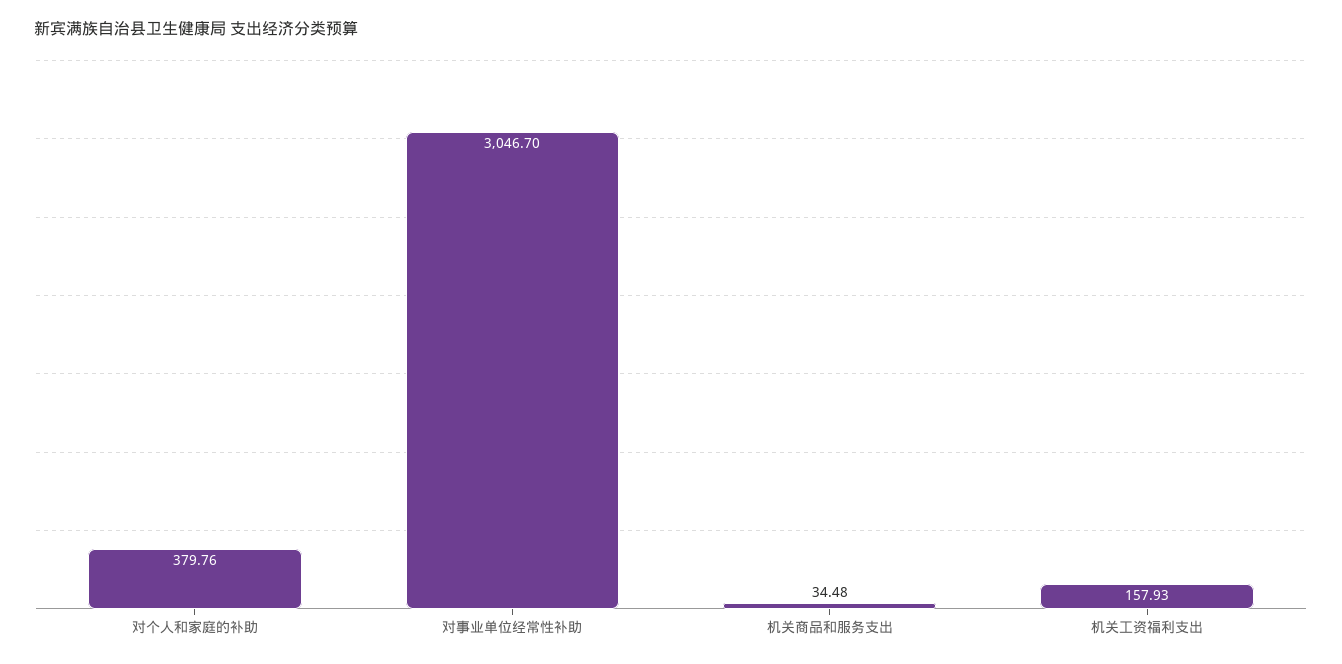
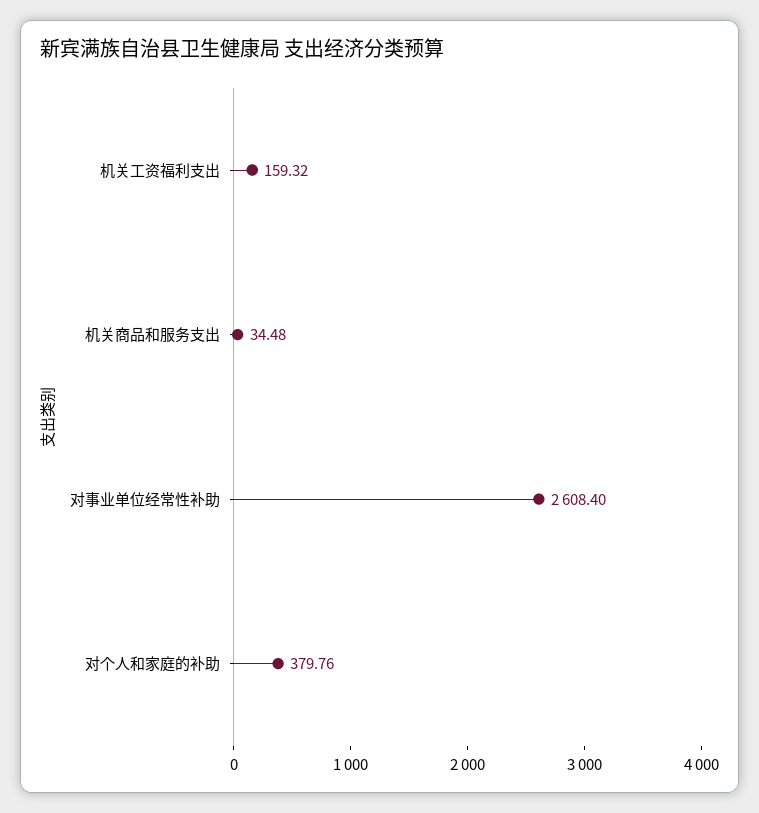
对事业单位经常性补助: 3046.7 -> 2608.4
机关工资福利支出: 157.93 -> 159.32

